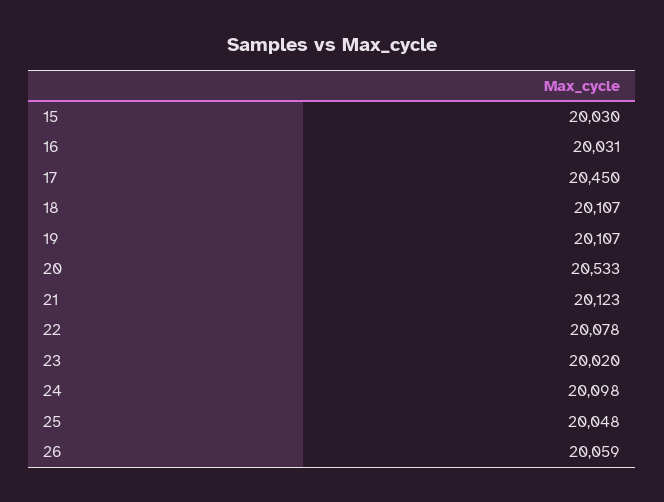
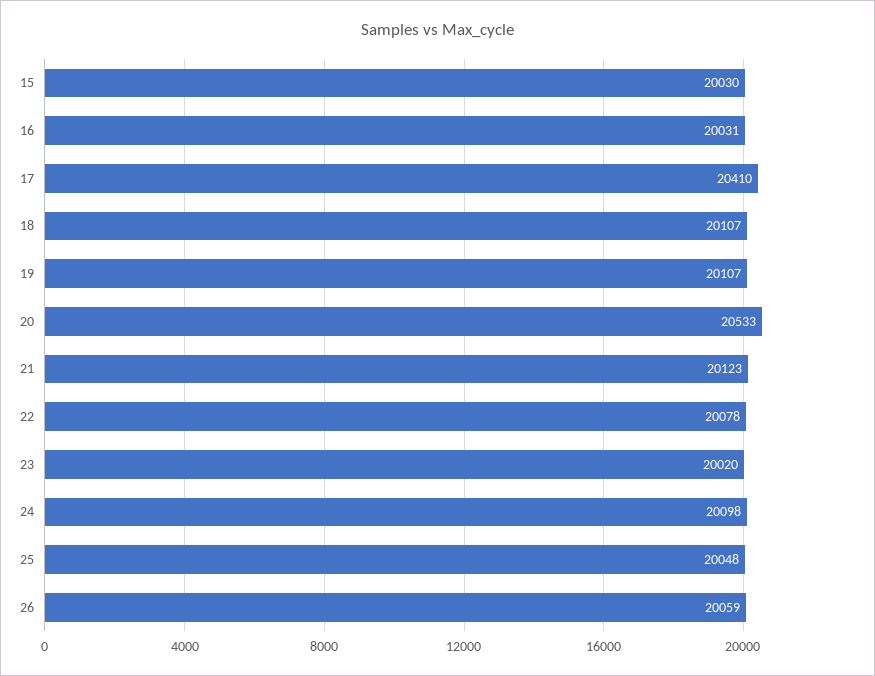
17: 20450 -> 20410

